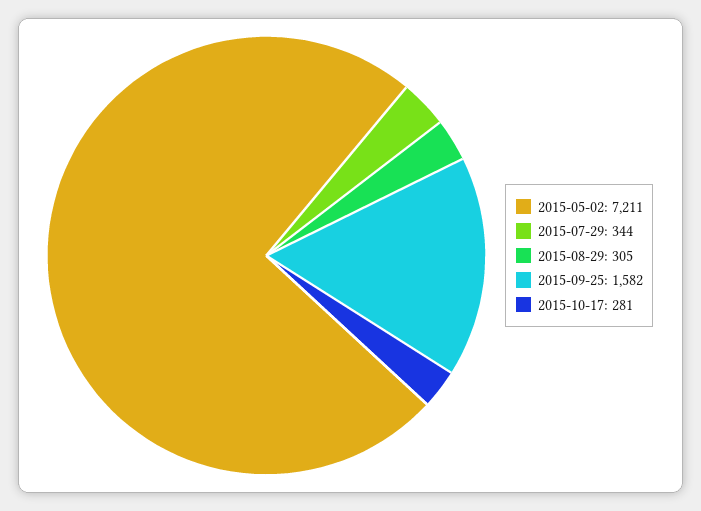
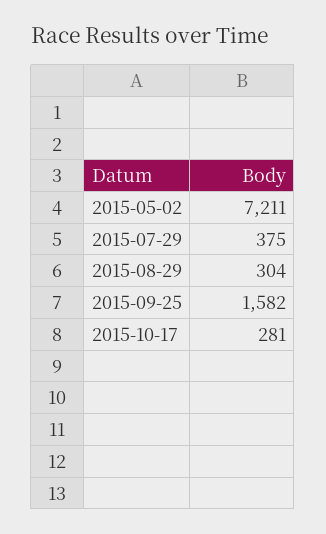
2015-07-29: 344 -> 375
2015-08-29: 305 -> 304

